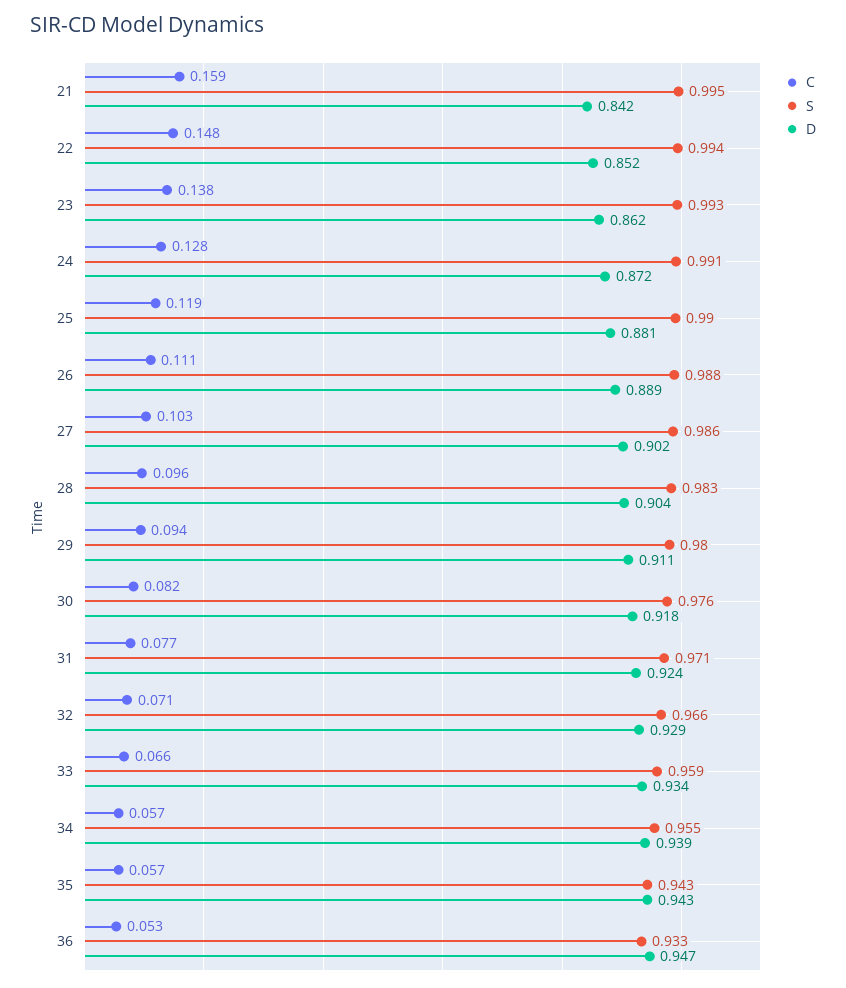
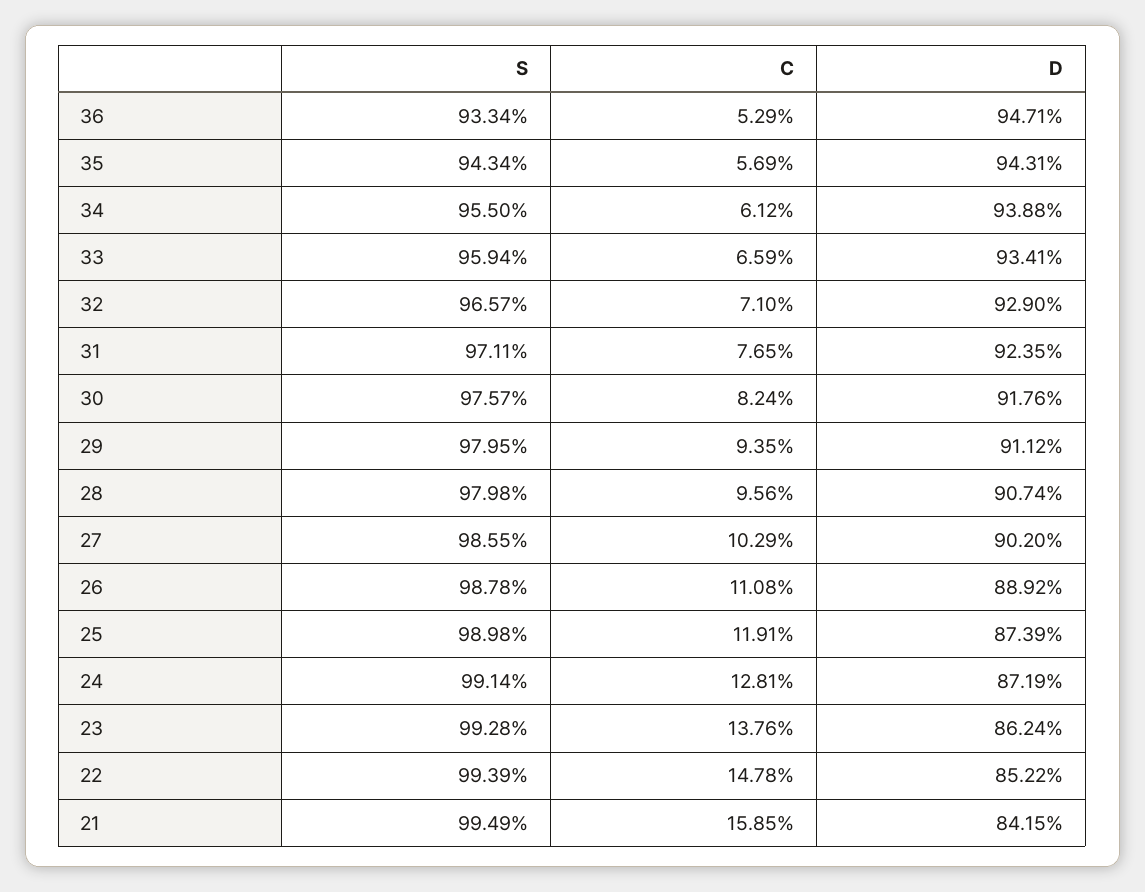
D, 25: 0.881 -> 0.8739
S, 28: 0.983 -> 0.9798
D, 28: 0.904 -> 0.9074
C, 34: 0.057 -> 0.0612

